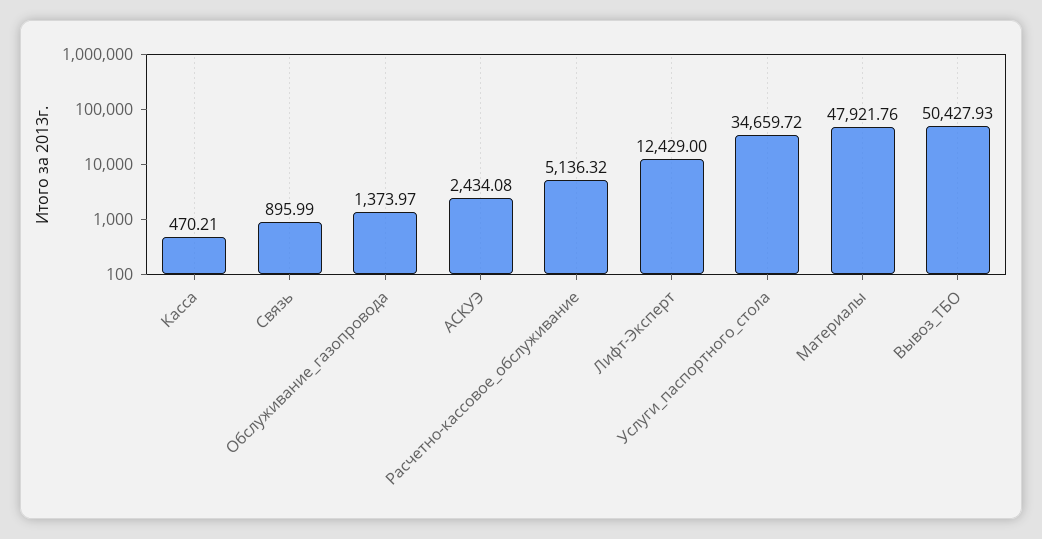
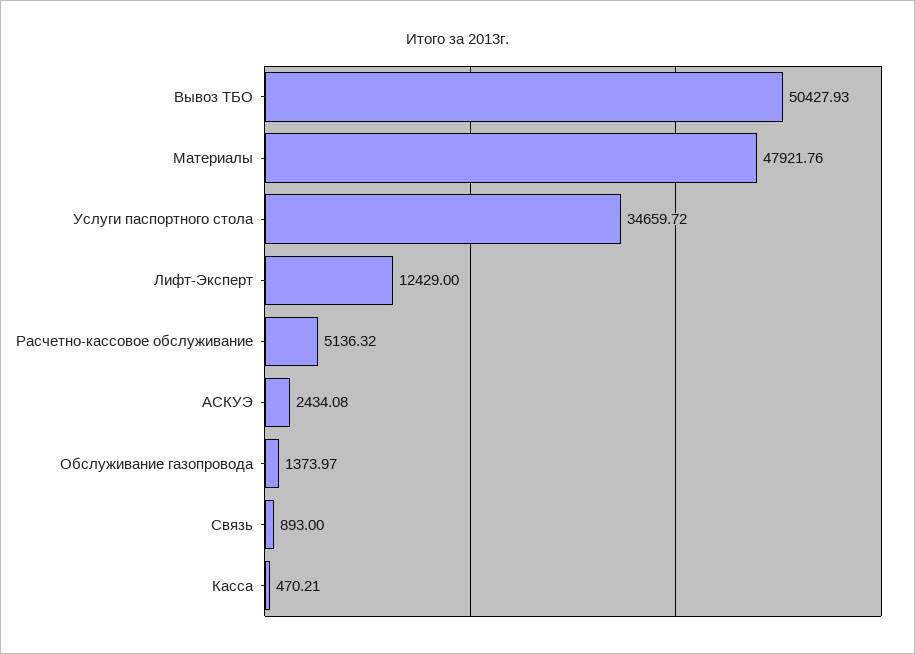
Связь: 895.99 -> 893

